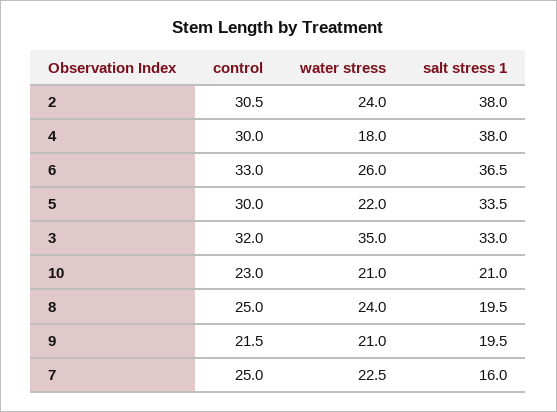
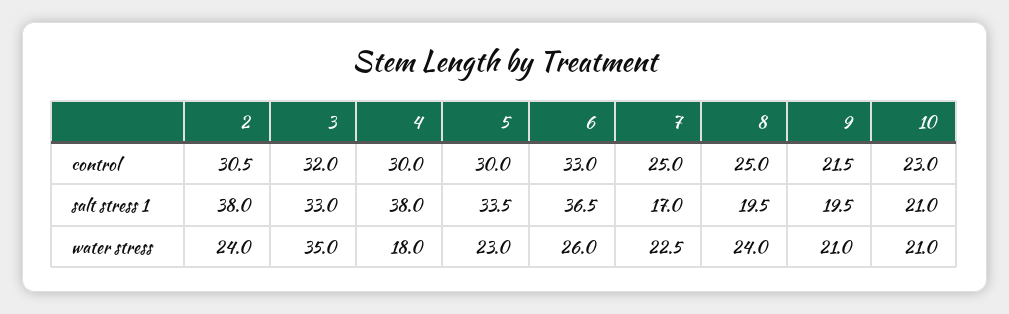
water stress, 5: 22 -> 23
salt stress 1, 7: 16 -> 17

